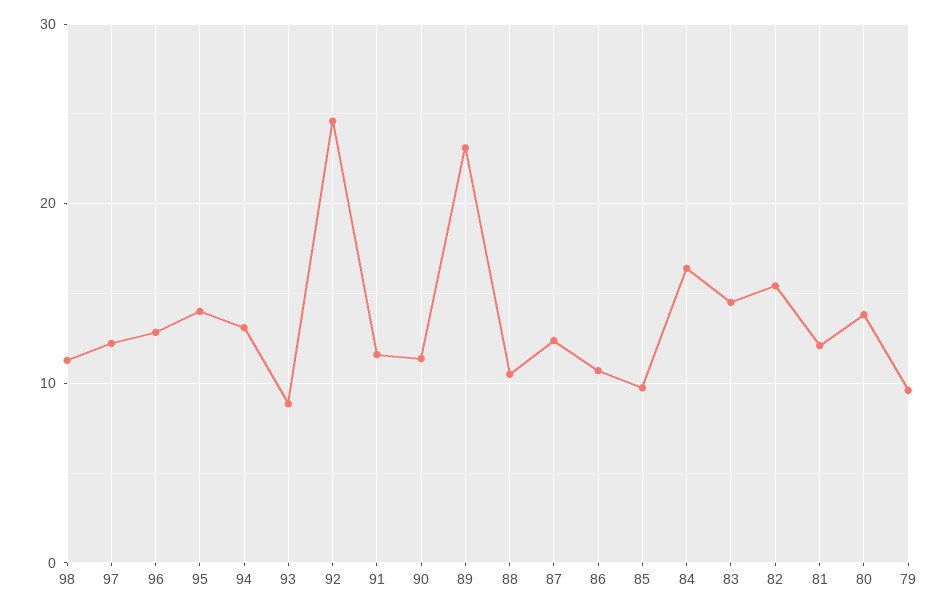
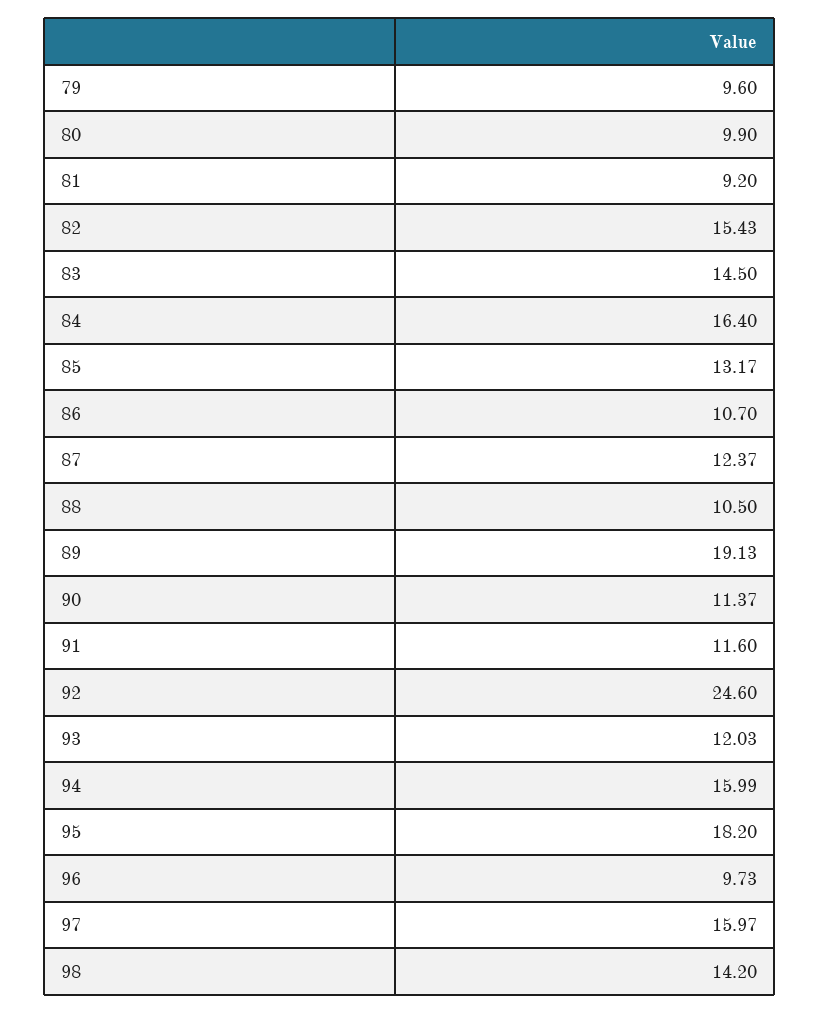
98: 11 -> 14.2
97: 12 -> 15.97
96: 13 -> 9.73
95: 14 -> 18.2
94: 13 -> 15.99
93: 9 -> 12.03
89: 23 -> 19.13
85: 10 -> 13.17
81: 12 -> 9.2
80: 14 -> 9.9

